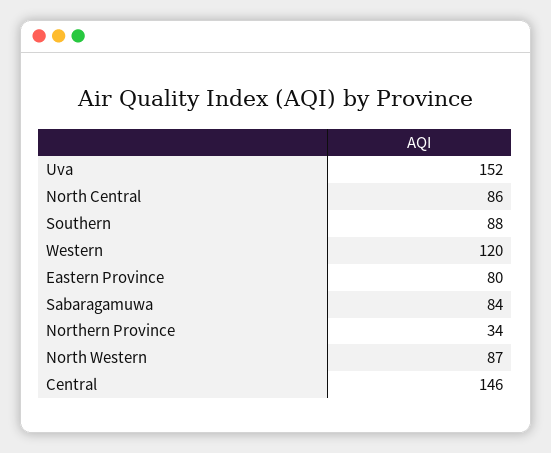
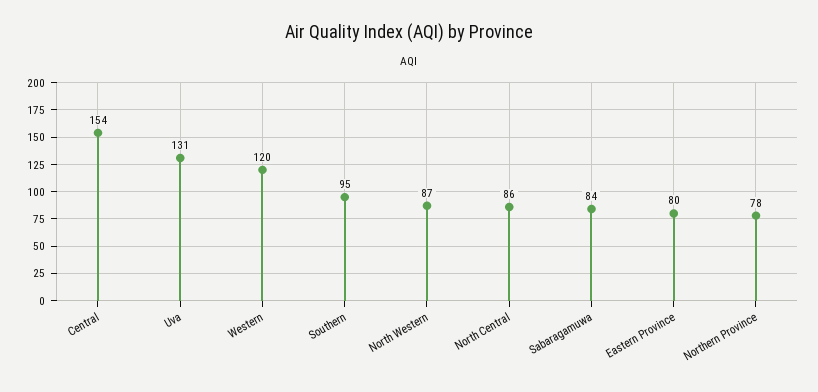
Uva: 152 -> 131
Southern: 88 -> 95
Northern Province: 34 -> 78
Central: 146 -> 154

